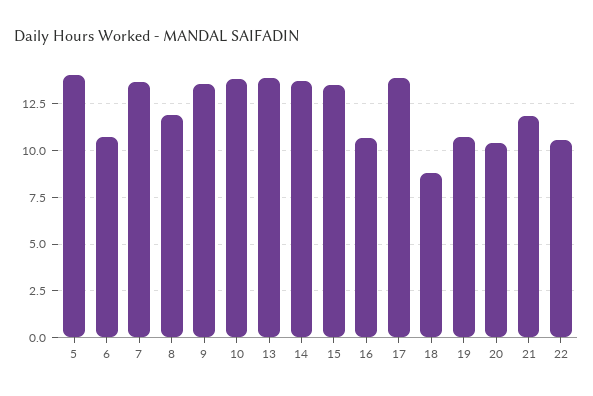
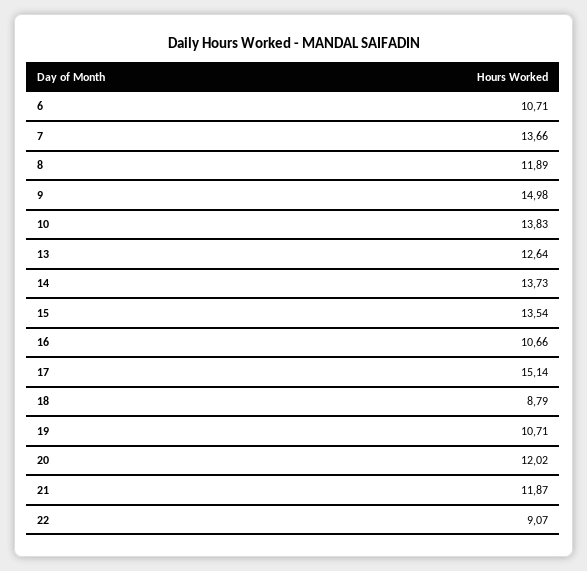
5: 14 -> none
9: 13.5 -> 14.98
13: 14 -> 12.64
17: 14 -> 15.14
20: 10.5 -> 12.02
22: 10.5 -> 9.07

